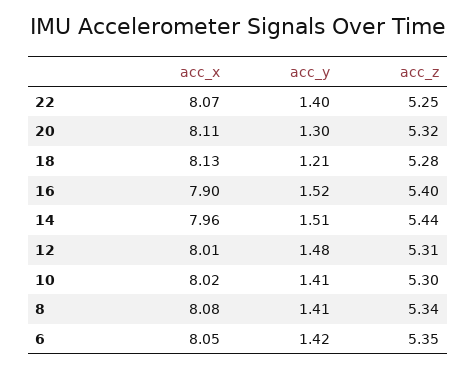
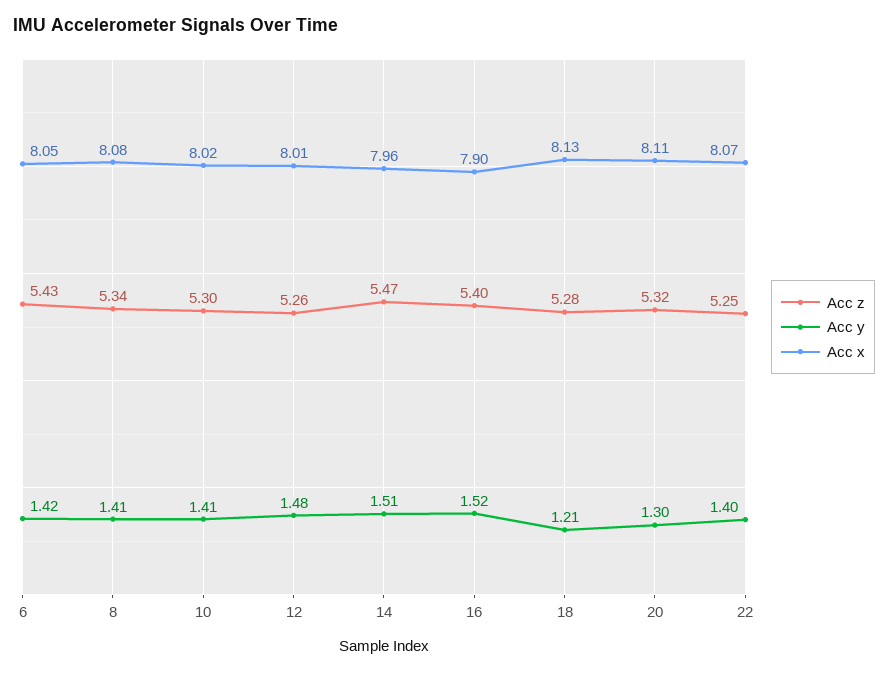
acc_z, 14: 5.44 -> 5.47
acc_z, 12: 5.31 -> 5.26
acc_z, 6: 5.35 -> 5.43

